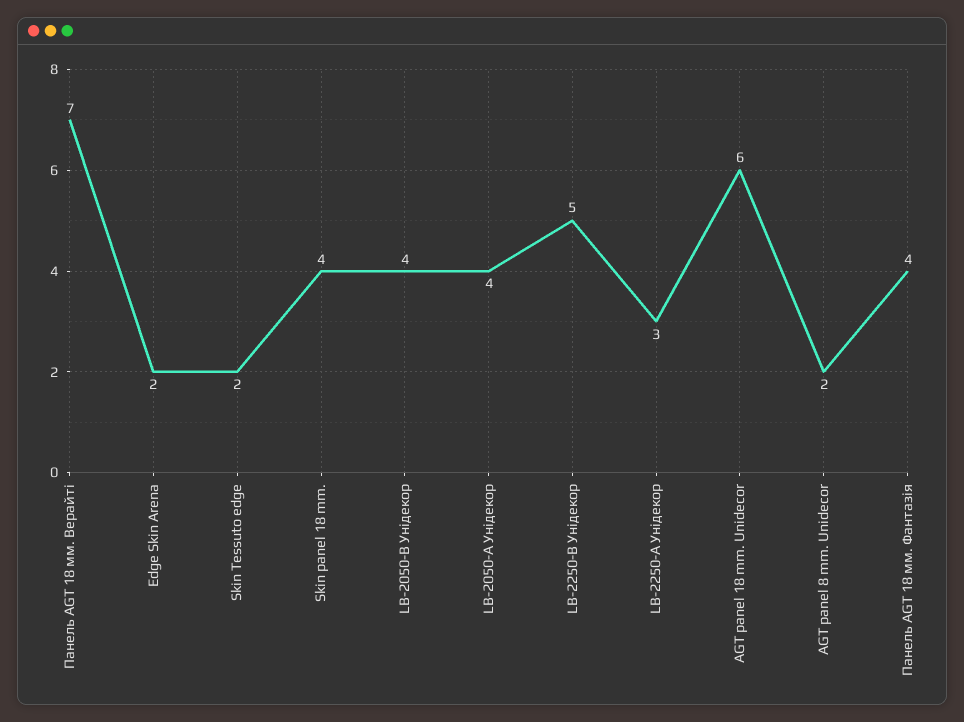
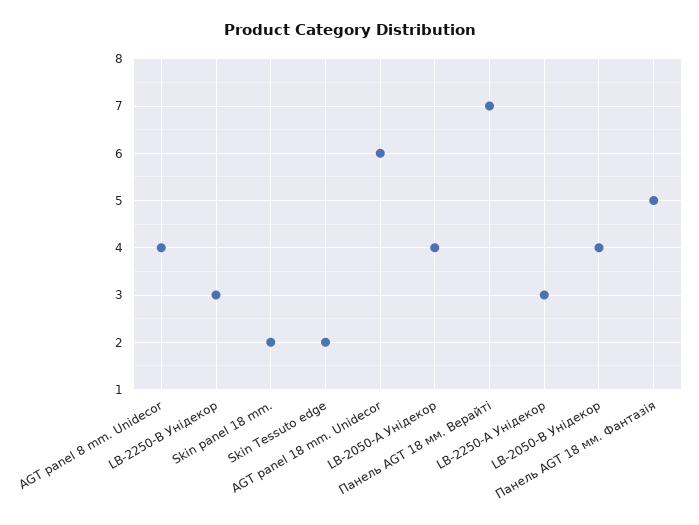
Edge Skin Arena: 2 -> none
Skin panel 18 mm.: 4 -> 2
LB-2250-В Унідекор: 5 -> 3
AGT panel 8 mm. Unidecor: 2 -> 4
Панель AGT 18 мм. Фантазія: 4 -> 5

